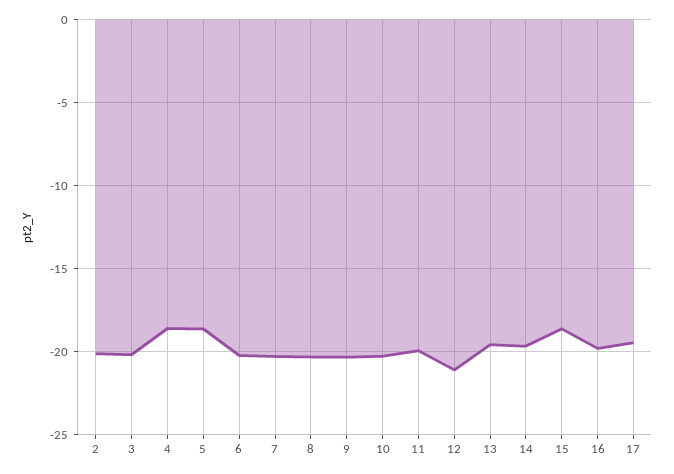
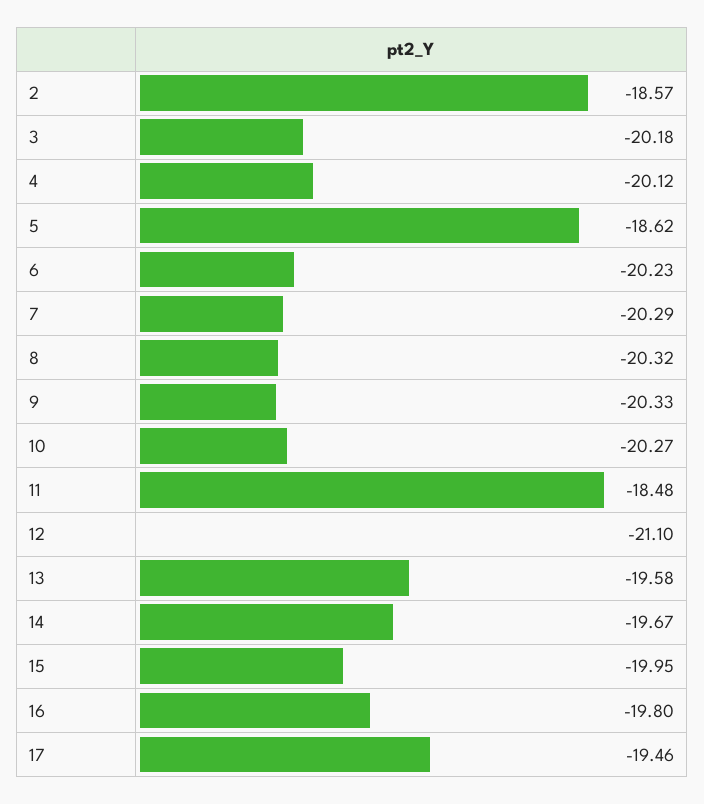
2: -20 -> -18.57
4: -18.5 -> -20.12
11: -20 -> -18.48
15: -18.5 -> -19.95

